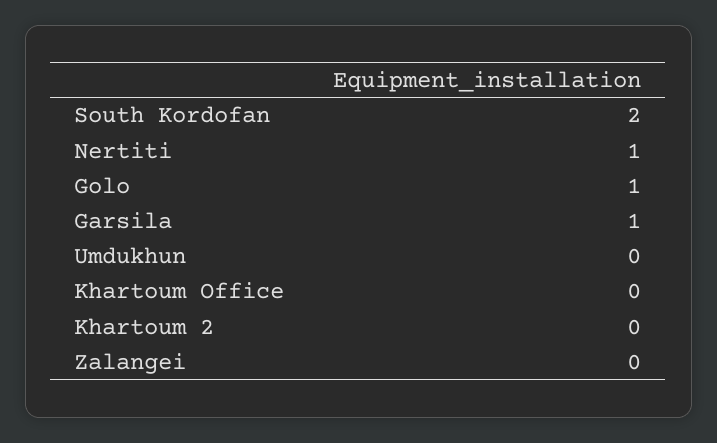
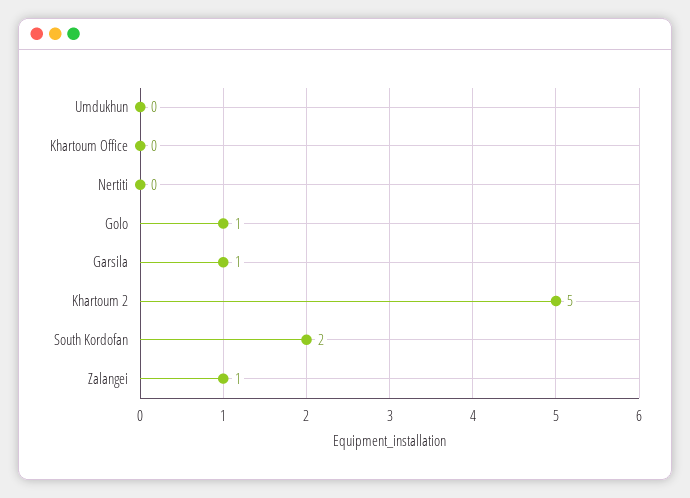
Nertiti: 1 -> 0
Khartoum 2: 0 -> 5
Zalangei: 0 -> 1

